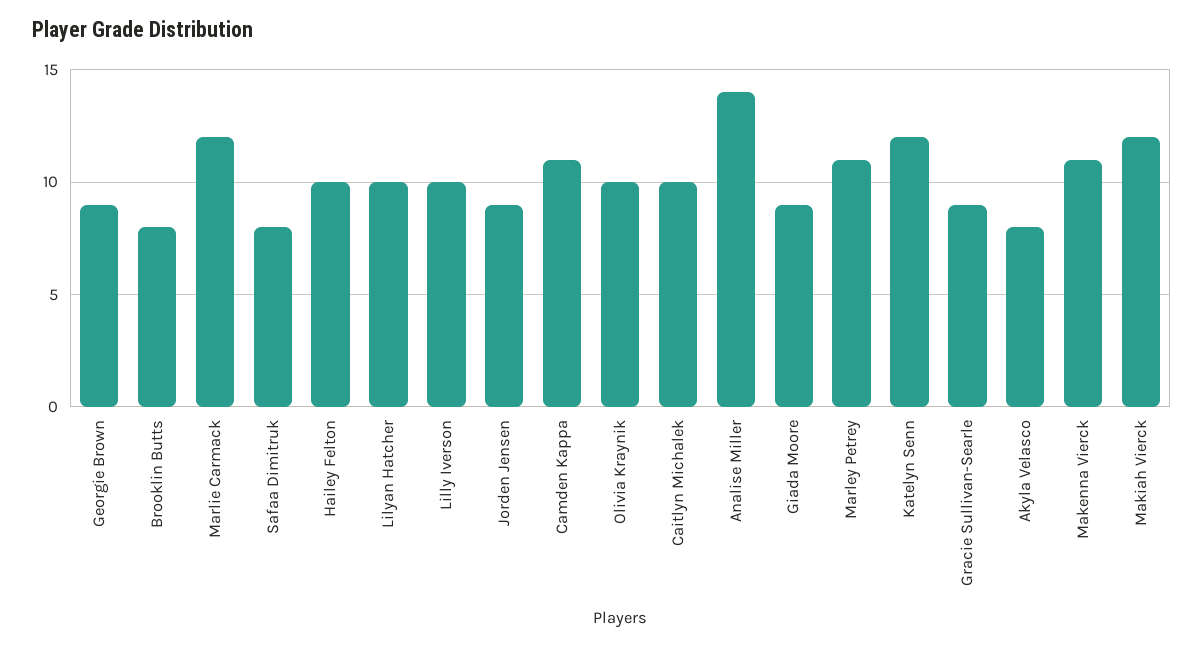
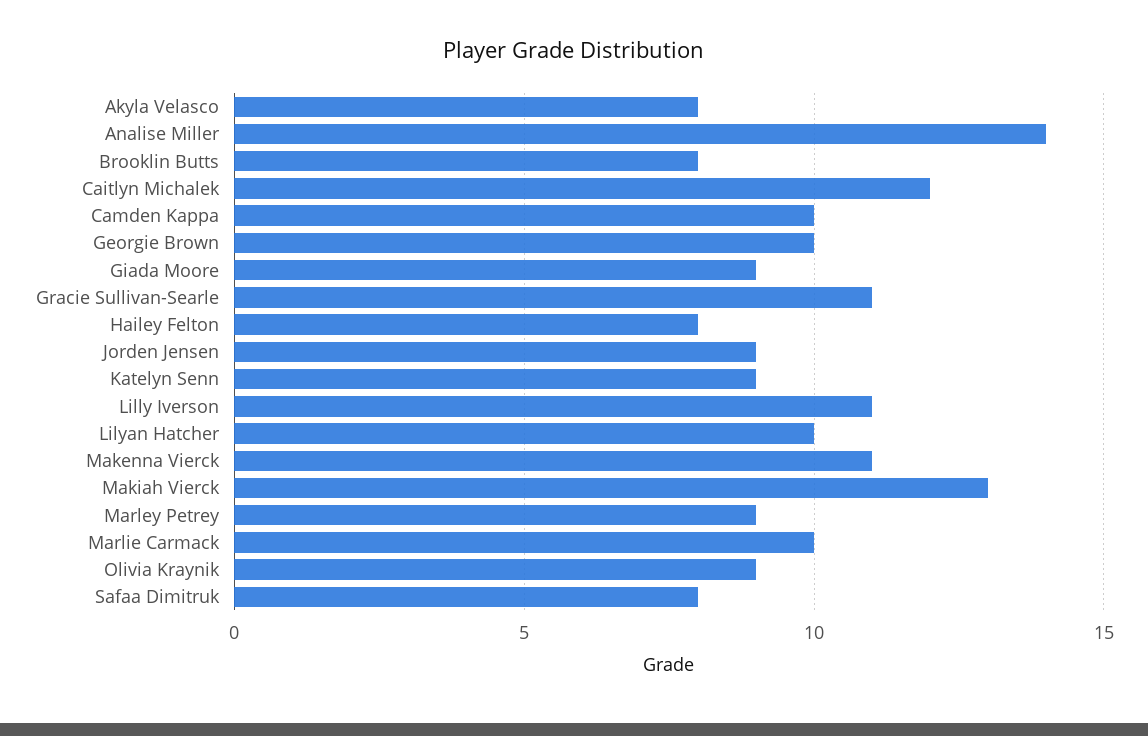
Georgie Brown: 9 -> 10
Marlie Carmack: 12 -> 10
Hailey Felton: 10 -> 8
Lilly Iverson: 10 -> 11
Camden Kappa: 11 -> 10
Olivia Kraynik: 10 -> 9
Caitlyn Michalek: 10 -> 12
Marley Petrey: 11 -> 9
Katelyn Senn: 12 -> 9
Gracie Sullivan-Searle: 9 -> 11
Makiah Vierck: 12 -> 13

